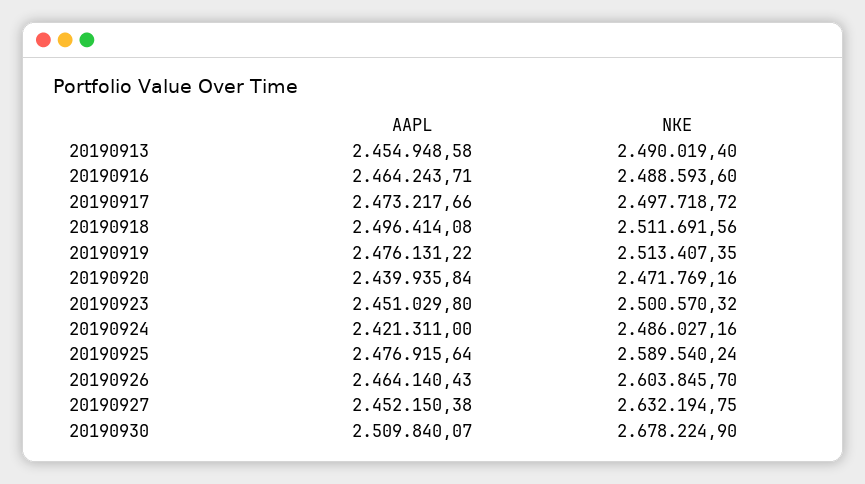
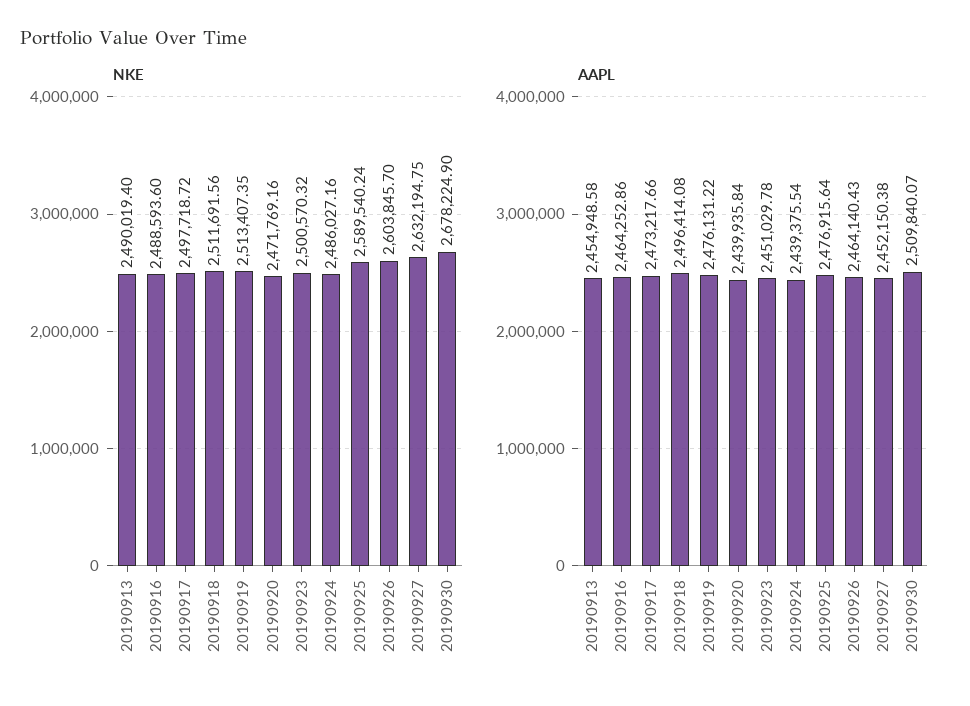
AAPL, 20190916: 2464243.71 -> 2464252.86
AAPL, 20190923: 2451029.8 -> 2451029.78
AAPL, 20190924: 2421311 -> 2439375.54

